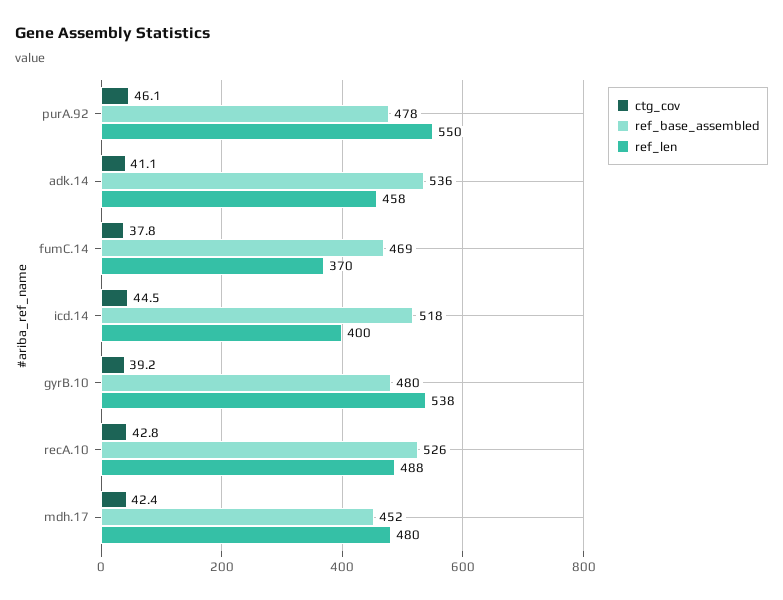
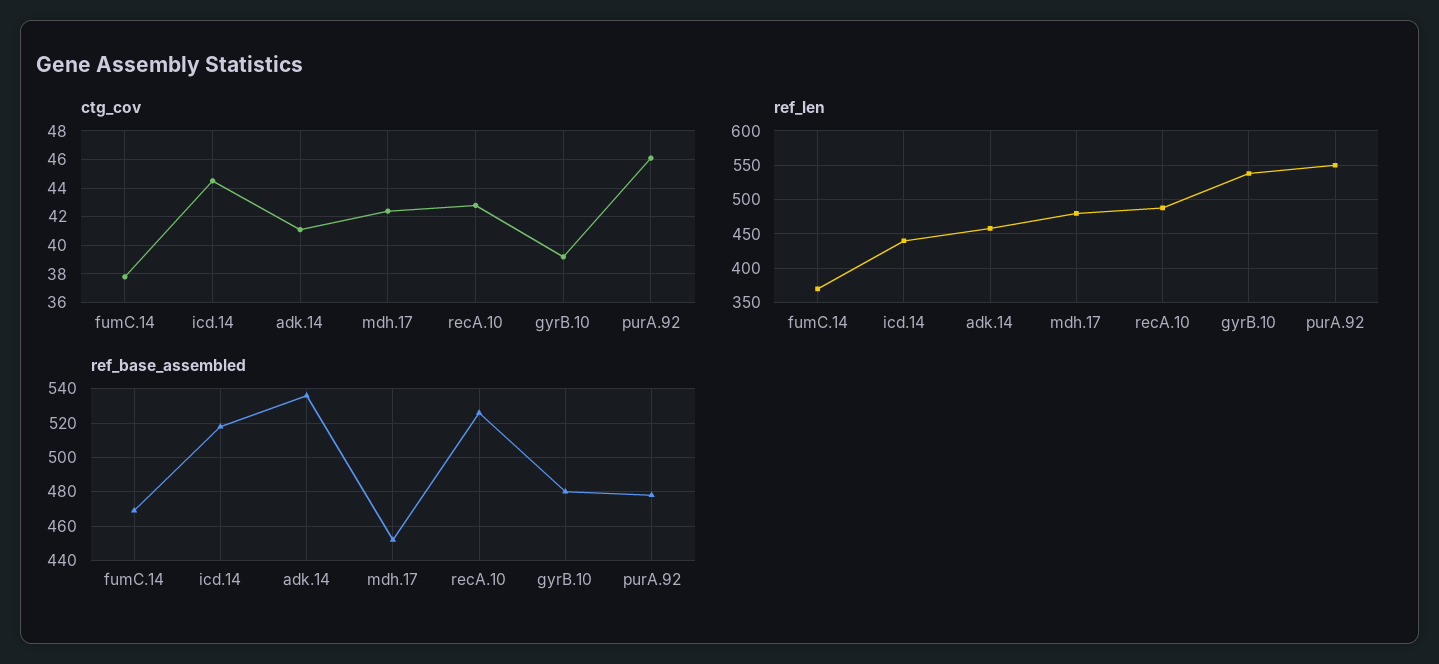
ref_len, icd.14: 400 -> 440

